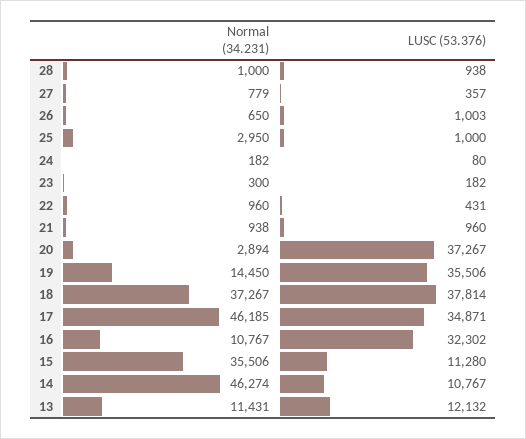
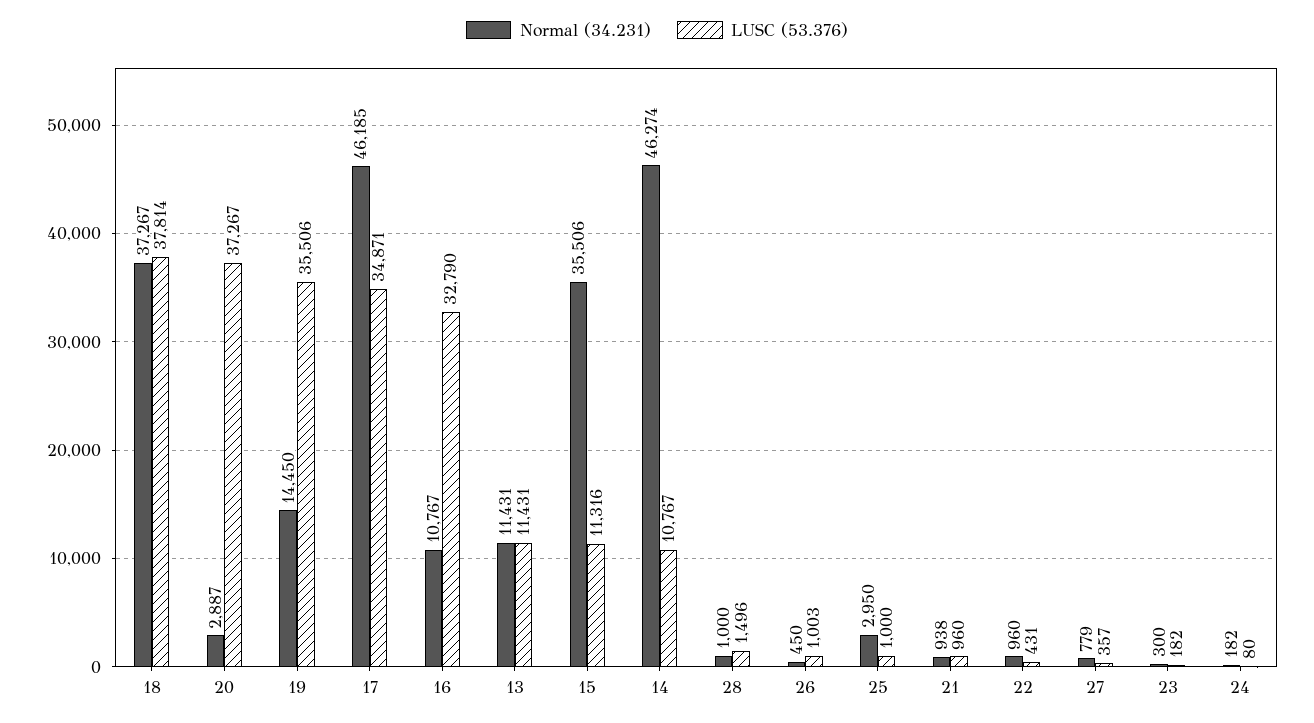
LUSC (53.376), 28: 938 -> 1496
Normal (34.231), 26: 650 -> 450
Normal (34.231), 20: 2894 -> 2887
LUSC (53.376), 16: 32302 -> 32790
LUSC (53.376), 15: 11280 -> 11316
LUSC (53.376), 13: 12132 -> 11431

